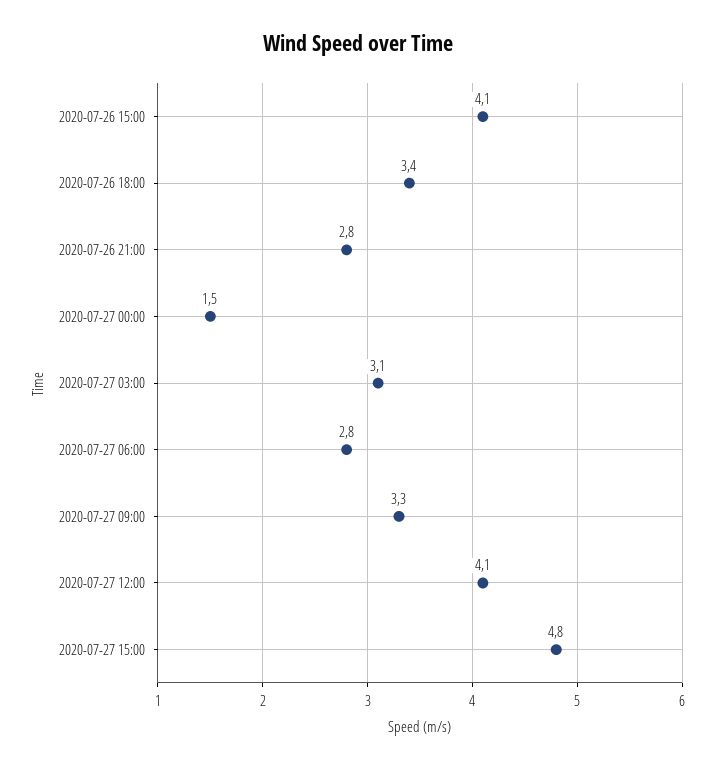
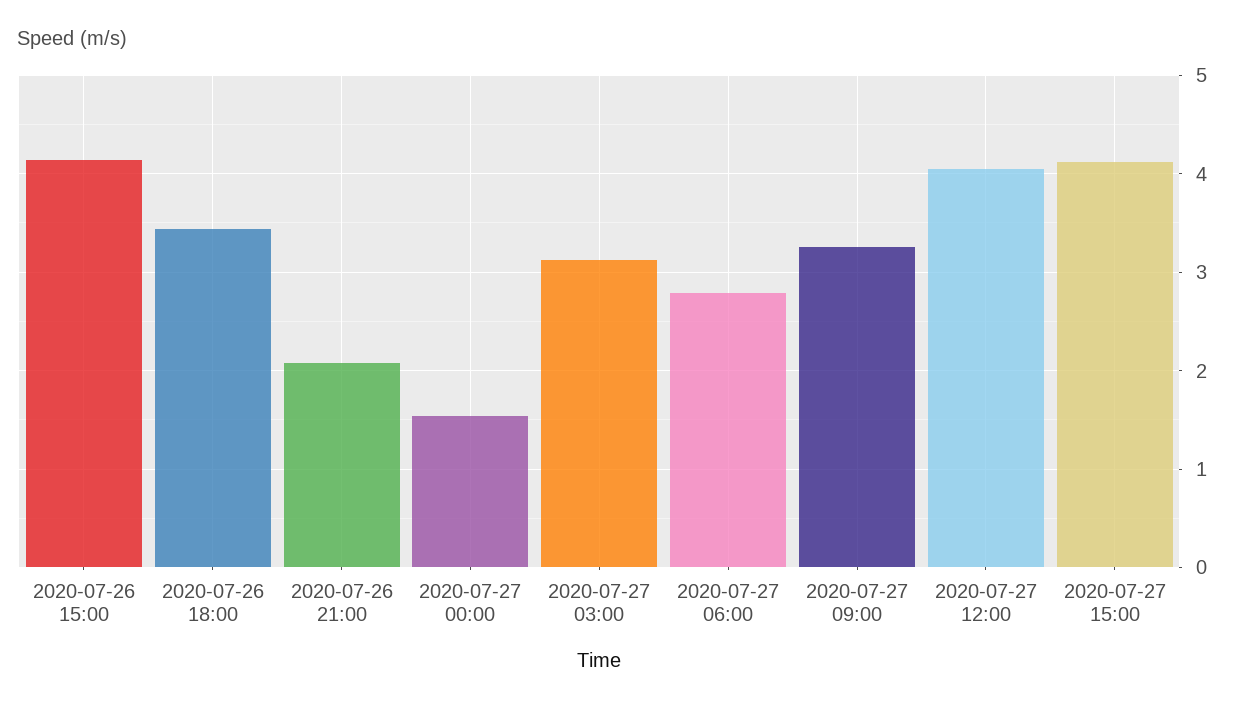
2020-07-26 21:00: 2.8 -> 2.1
2020-07-27 15:00: 4.8 -> 4.1

